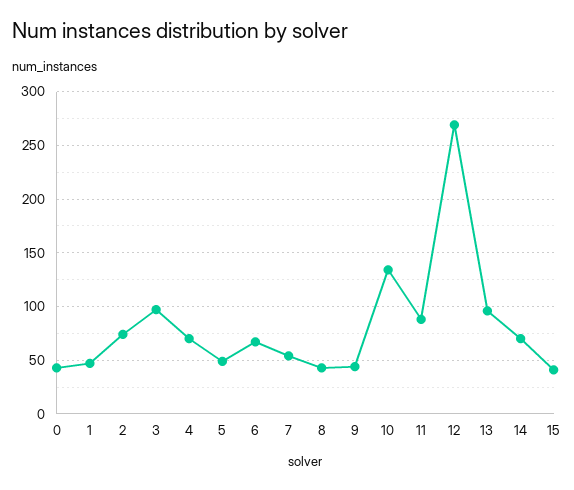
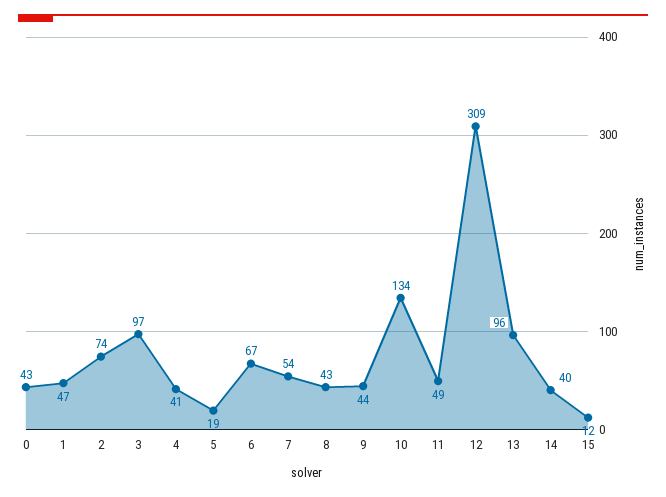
4: 70 -> 41
5: 50 -> 19
11: 90 -> 49
12: 270 -> 309
14: 70 -> 40
15: 40 -> 12

